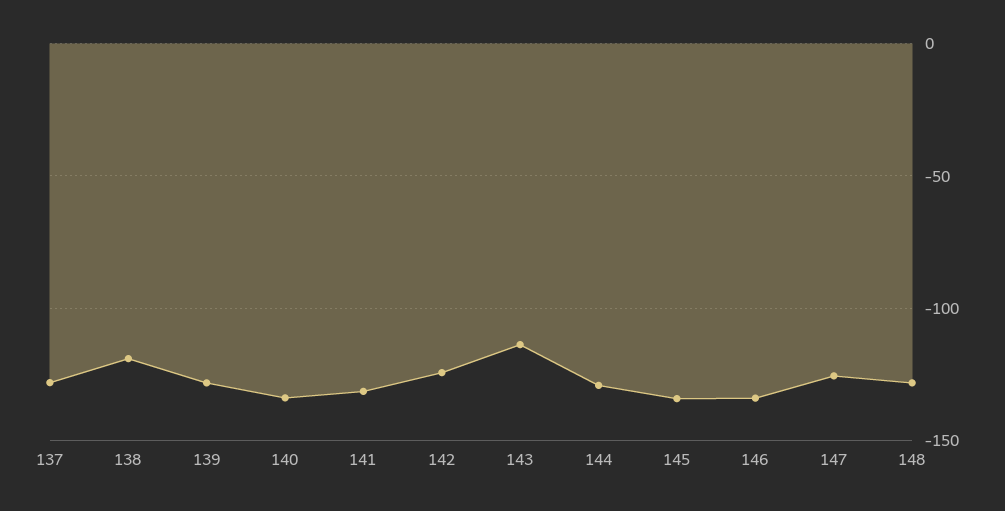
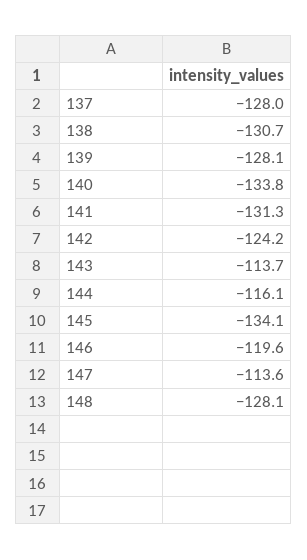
138: -120 -> -130.7
144: -130 -> -116.1
146: -135 -> -119.6
147: -125 -> -113.6

